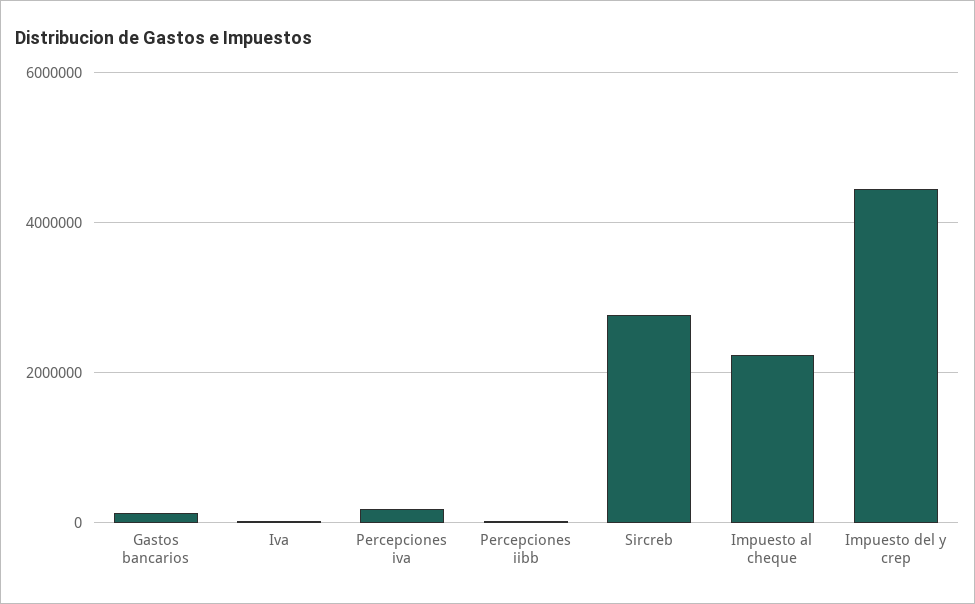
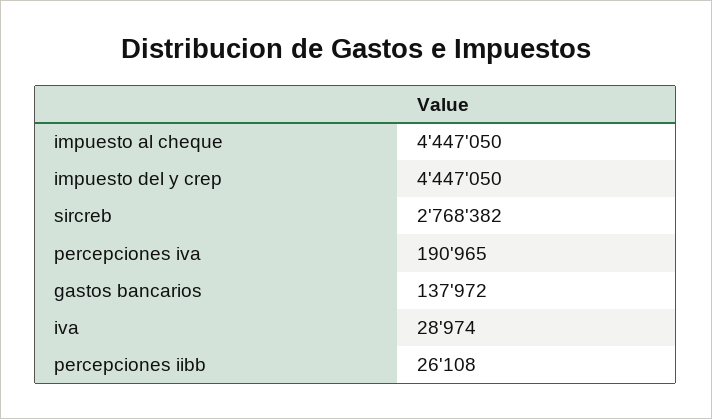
Impuesto al cheque: 2200000 -> 4447050

